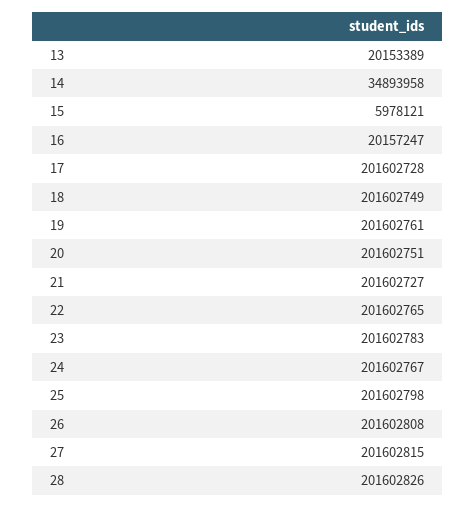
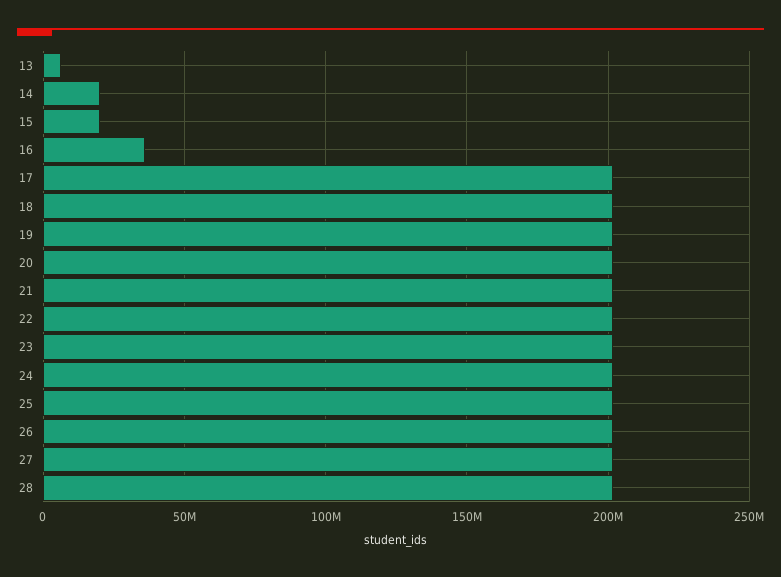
13: 20153389 -> 5000000
14: 34893958 -> 20000000
15: 5978121 -> 20000000
16: 20157247 -> 35000000

